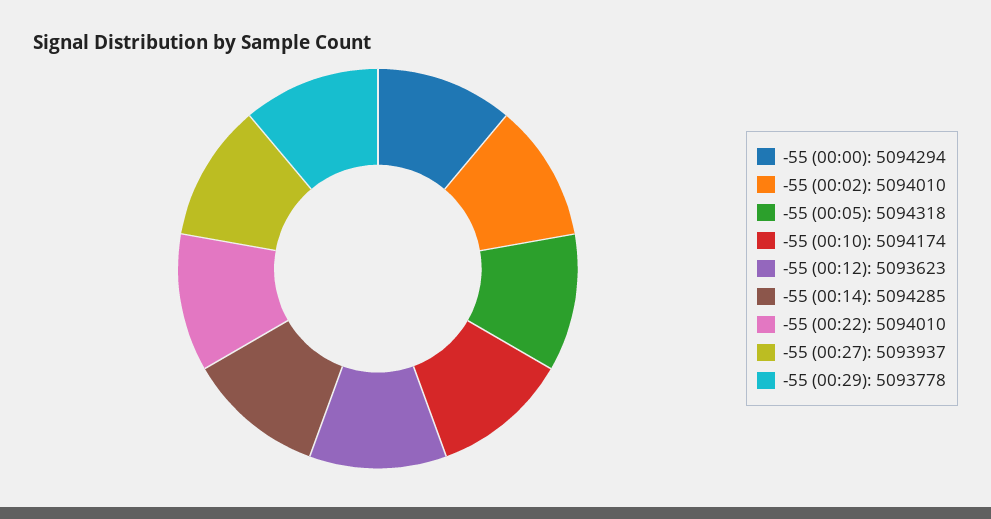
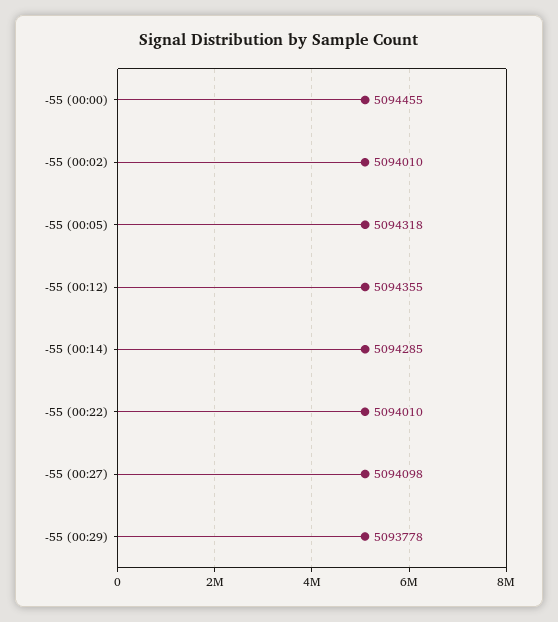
-55 (00:00): 5094294 -> 5094455
-55 (00:10): 5094174 -> none
-55 (00:12): 5093623 -> 5094355
-55 (00:27): 5093937 -> 5094098

